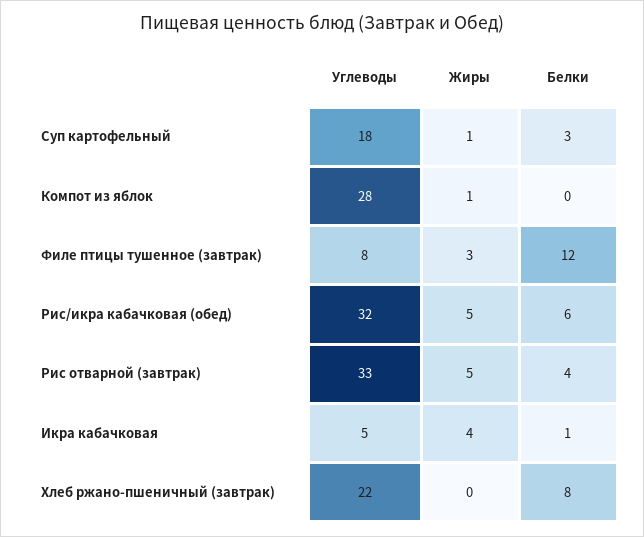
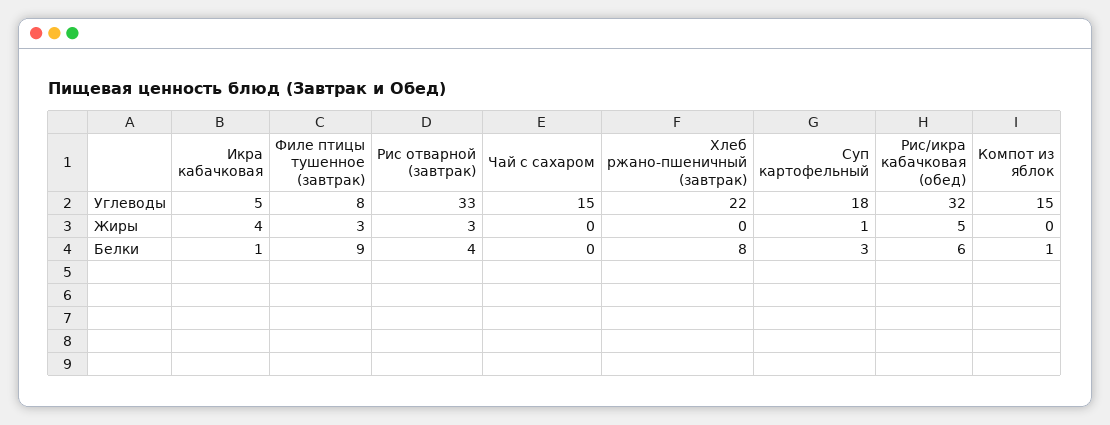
Углеводы, Компот из яблок: 28 -> 15
Жиры, Компот из яблок: 1 -> 0
Белки, Компот из яблок: 0 -> 1
Белки, Филе птицы тушенное (завтрак): 12 -> 9
Жиры, Рис отварной (завтрак): 5 -> 3
Углеводы, Чай с сахаром: none -> 15
Жиры, Чай с сахаром: none -> 0
Белки, Чай с сахаром: none -> 0

